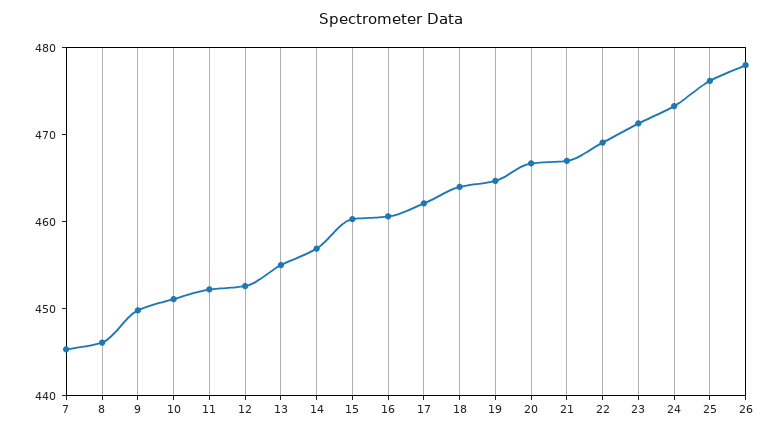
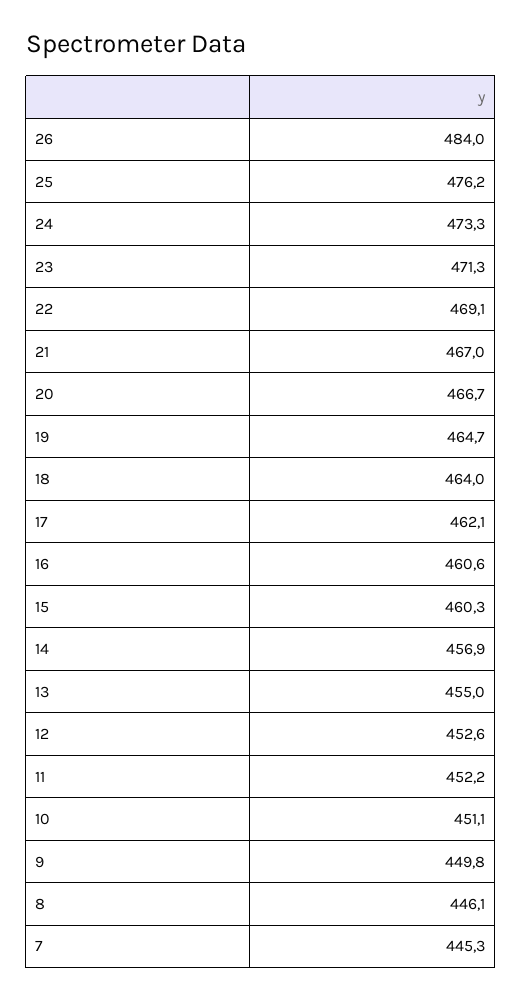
26: 478 -> 484

